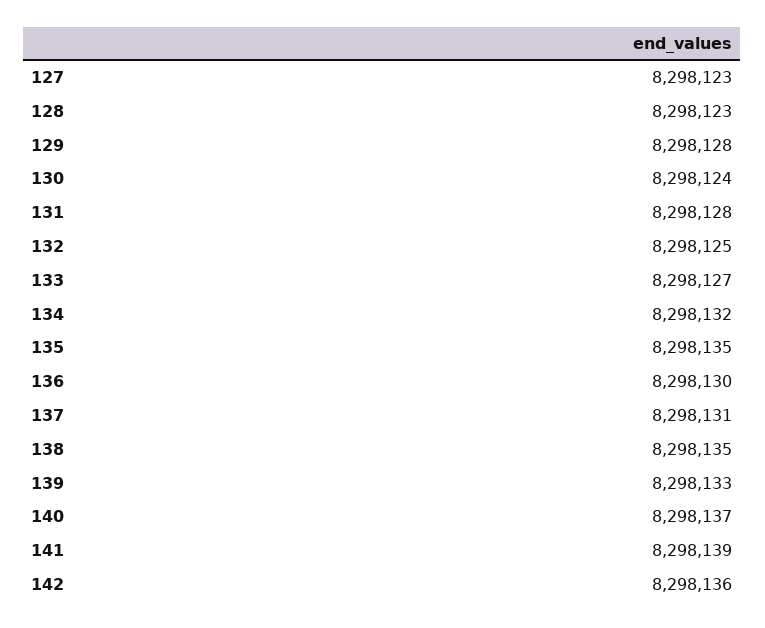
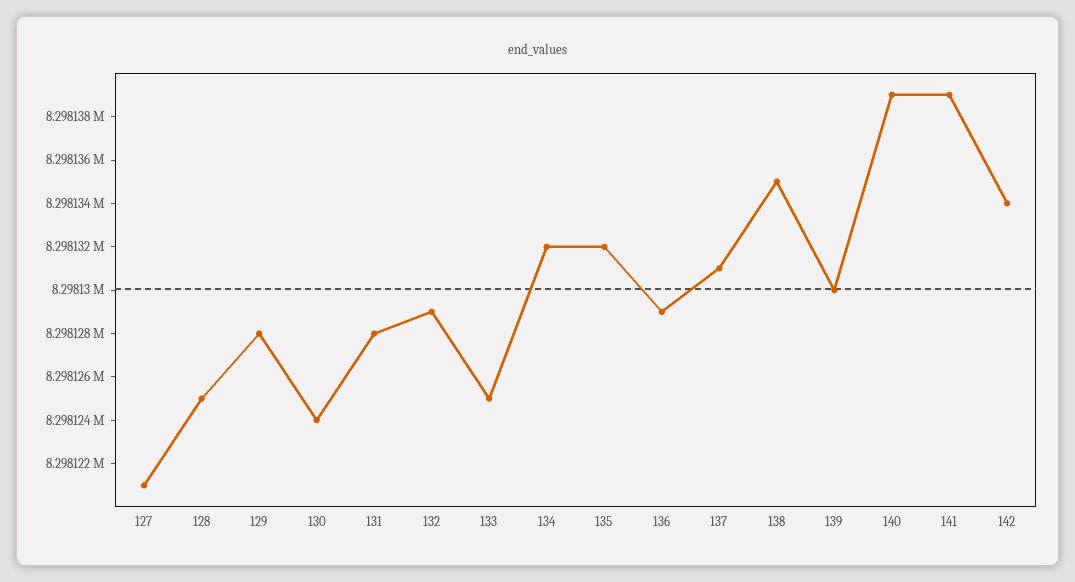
127: 8298123 -> 8298121
128: 8298123 -> 8298125
132: 8298125 -> 8298129
133: 8298127 -> 8298125
135: 8298135 -> 8298132
136: 8298130 -> 8298129
139: 8298133 -> 8298130
140: 8298137 -> 8298139
142: 8298136 -> 8298134

